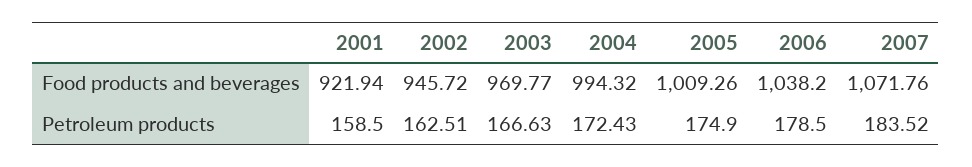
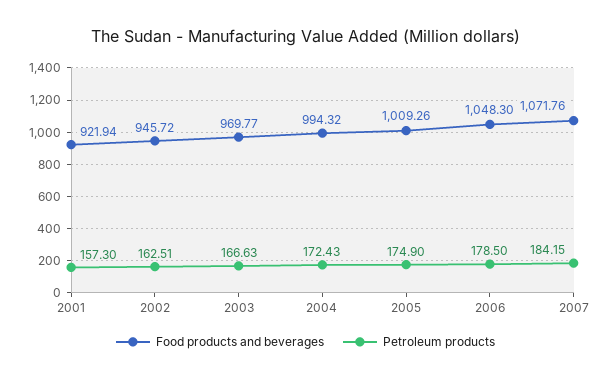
Food products and beverages, 2006: 1038.2 -> 1048.3
Petroleum products, 2001: 158.5 -> 157.3
Petroleum products, 2007: 183.52 -> 184.15

